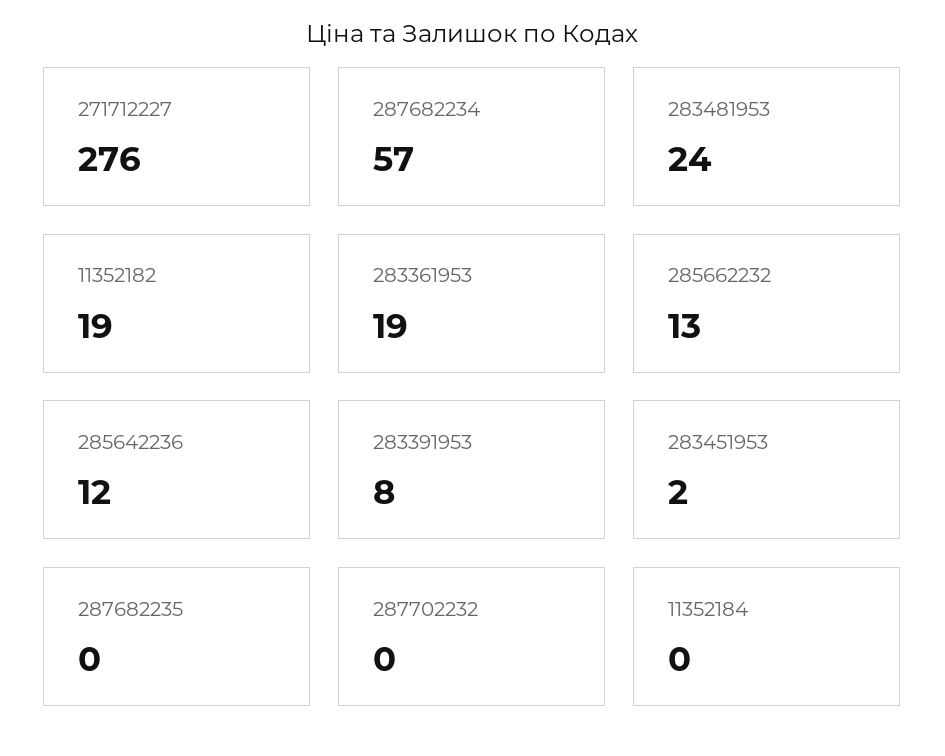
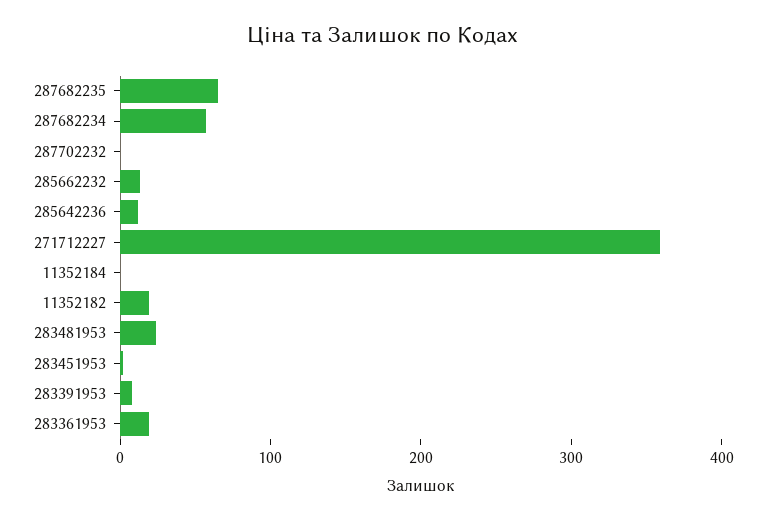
271712227: 276 -> 360
287682235: 0 -> 60

